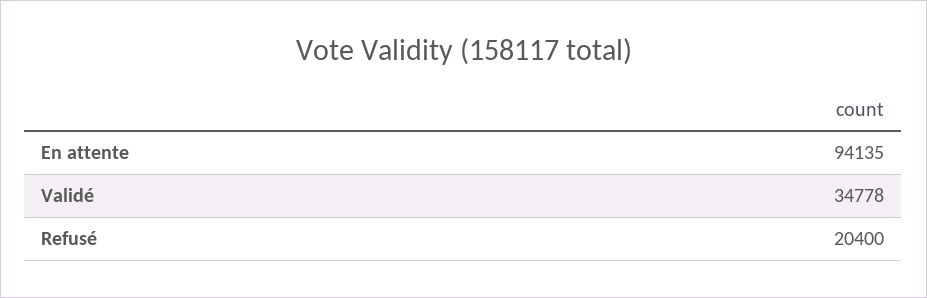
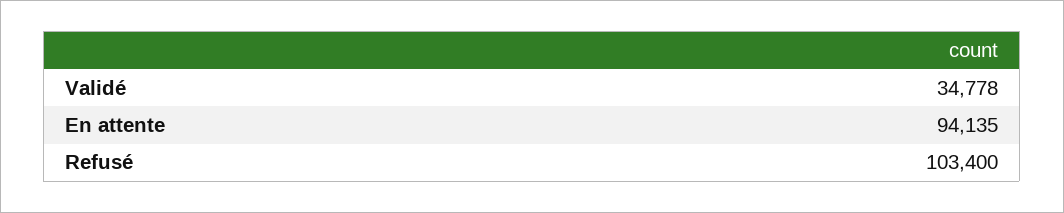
Refusé: 20400 -> 103400

